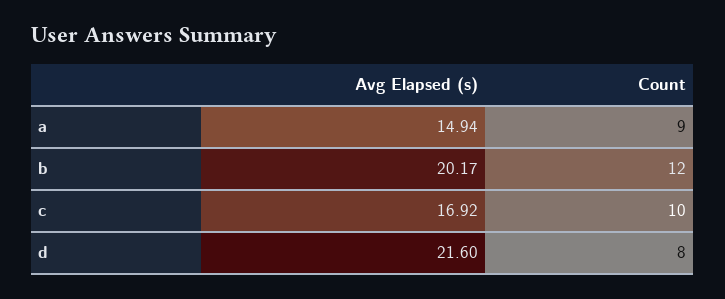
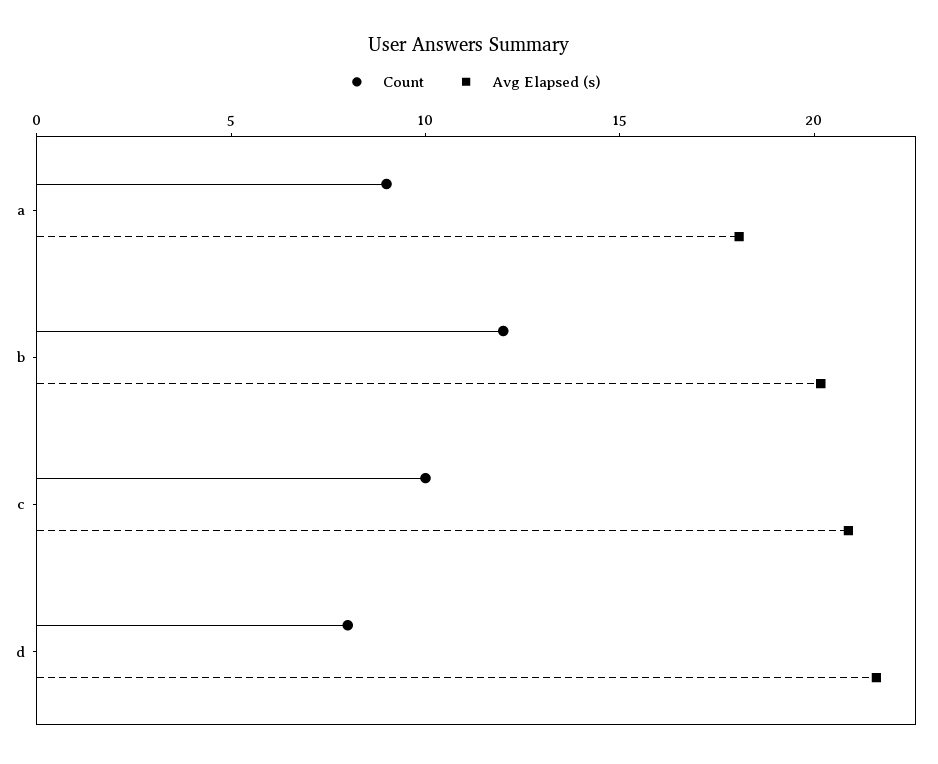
Avg Elapsed (s), a: 14.94 -> 18
Avg Elapsed (s), c: 16.92 -> 21

